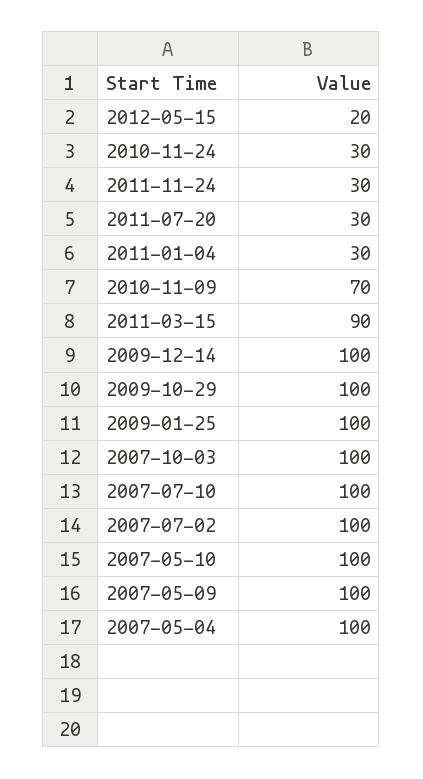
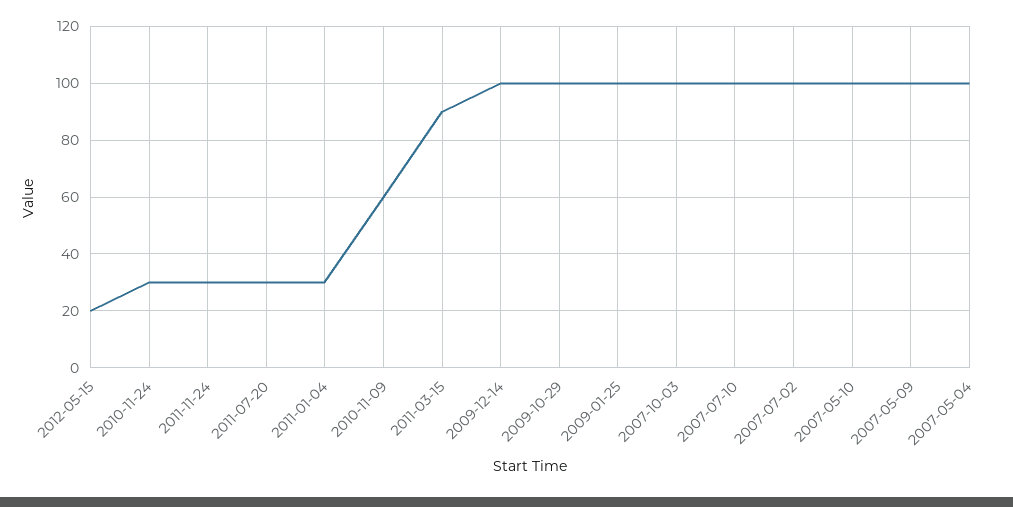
2010-11-09: 70 -> 60

